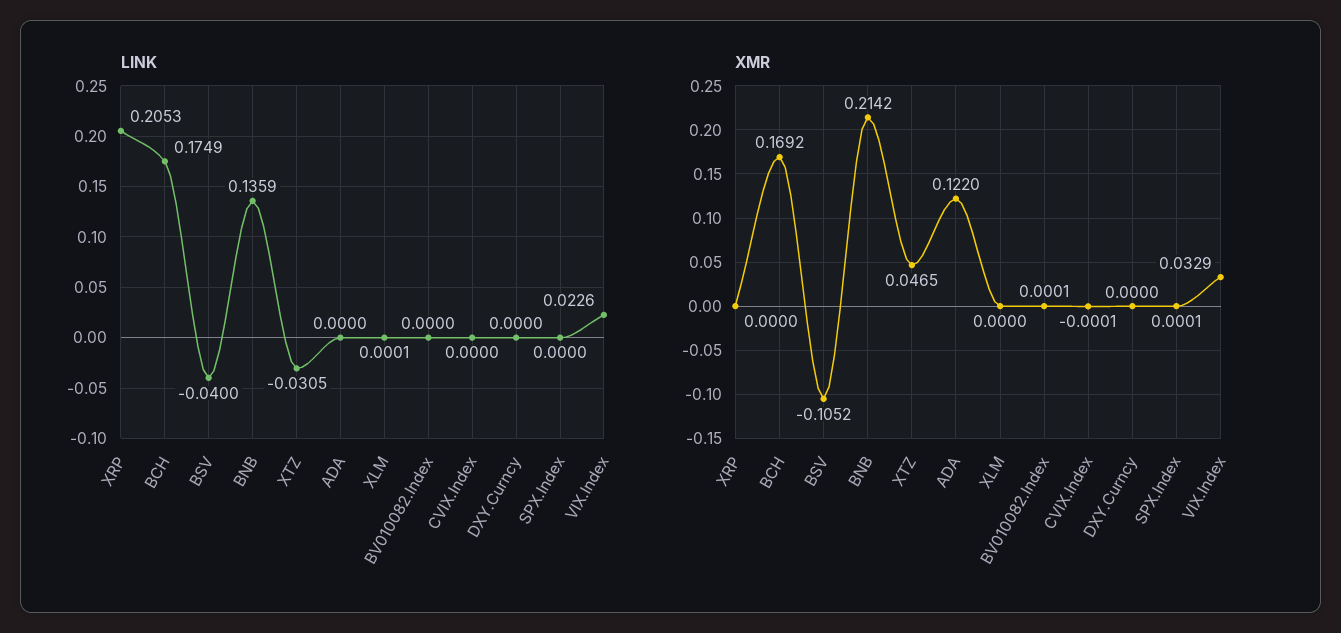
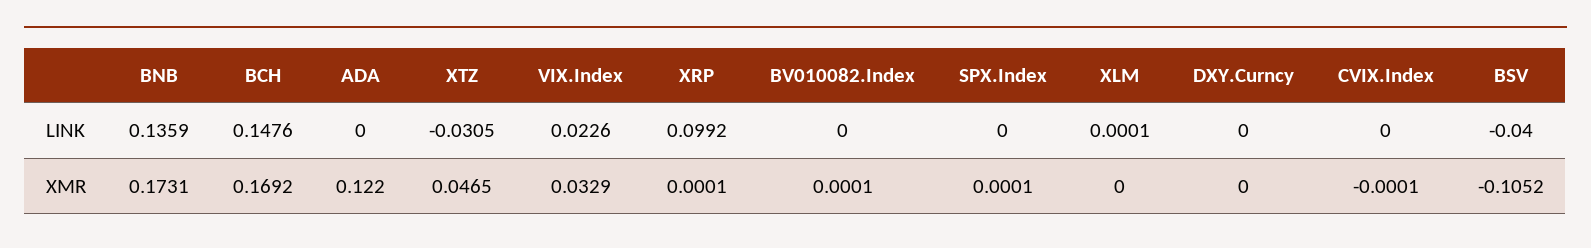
LINK, XRP: 0.2053 -> 0.0992
LINK, BCH: 0.1749 -> 0.1476
XMR, XRP: 0 -> 0.0001
XMR, BNB: 0.2142 -> 0.1731

